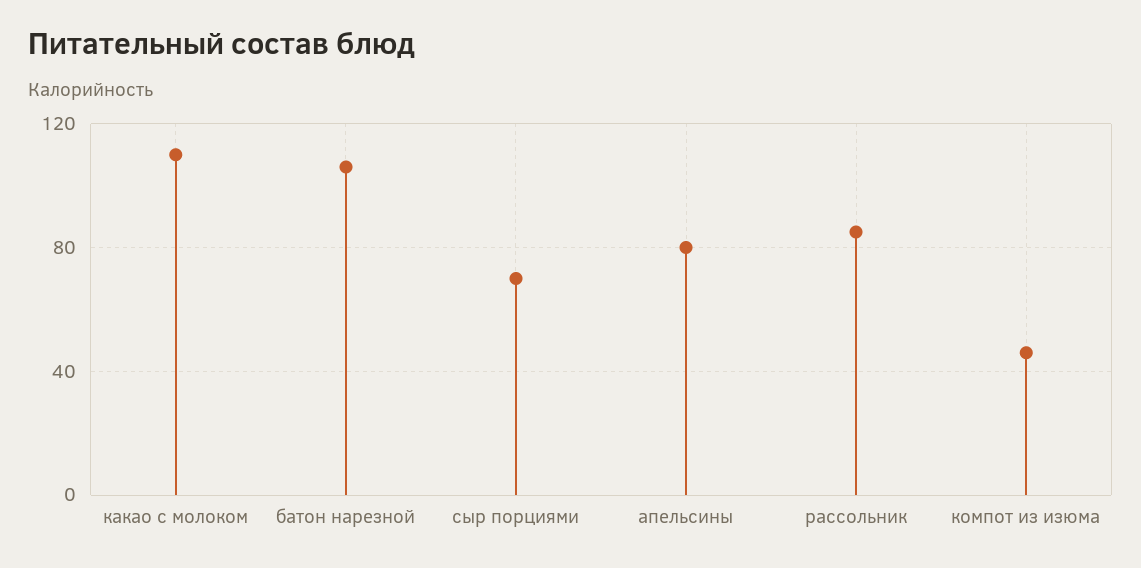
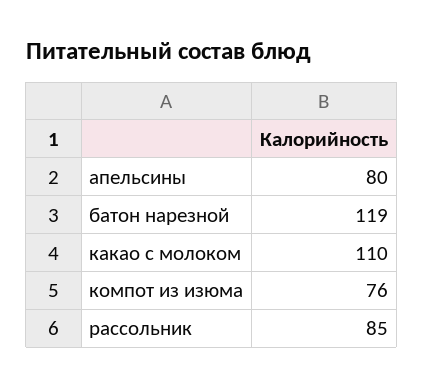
батон нарезной: 105 -> 119
сыр порциями: 70 -> none
компот из изюма: 45 -> 76

